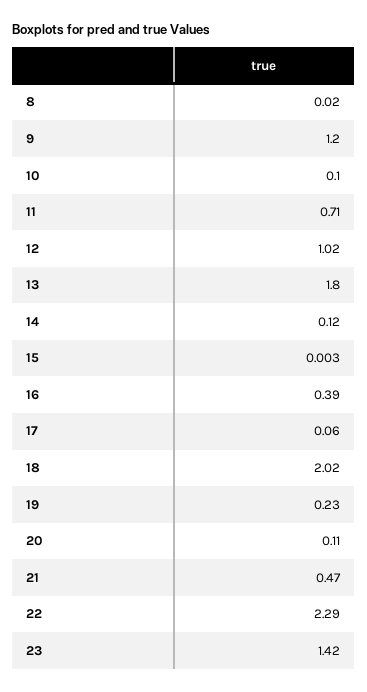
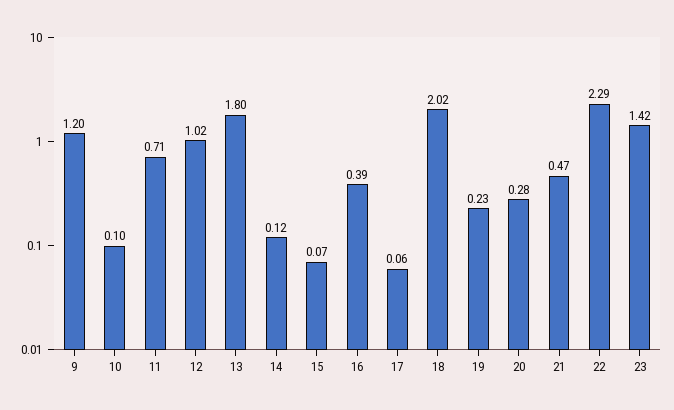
8: 0.02 -> none
15: 0.003 -> 0.07
20: 0.11 -> 0.28

